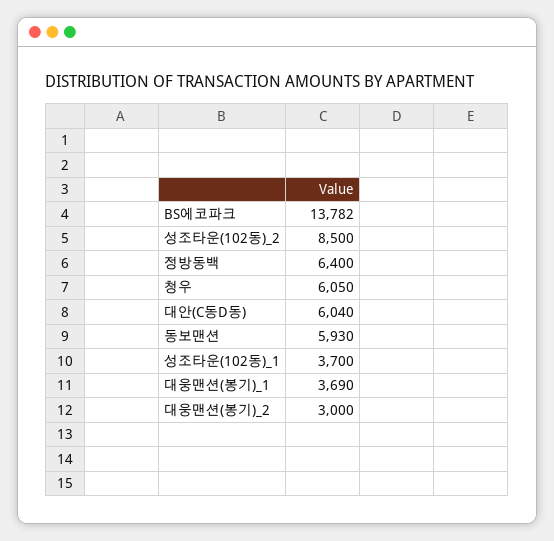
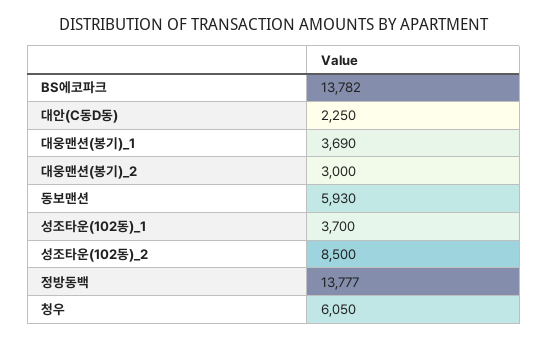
정방동백: 6400 -> 13777
대안(C동D동): 6040 -> 2250

